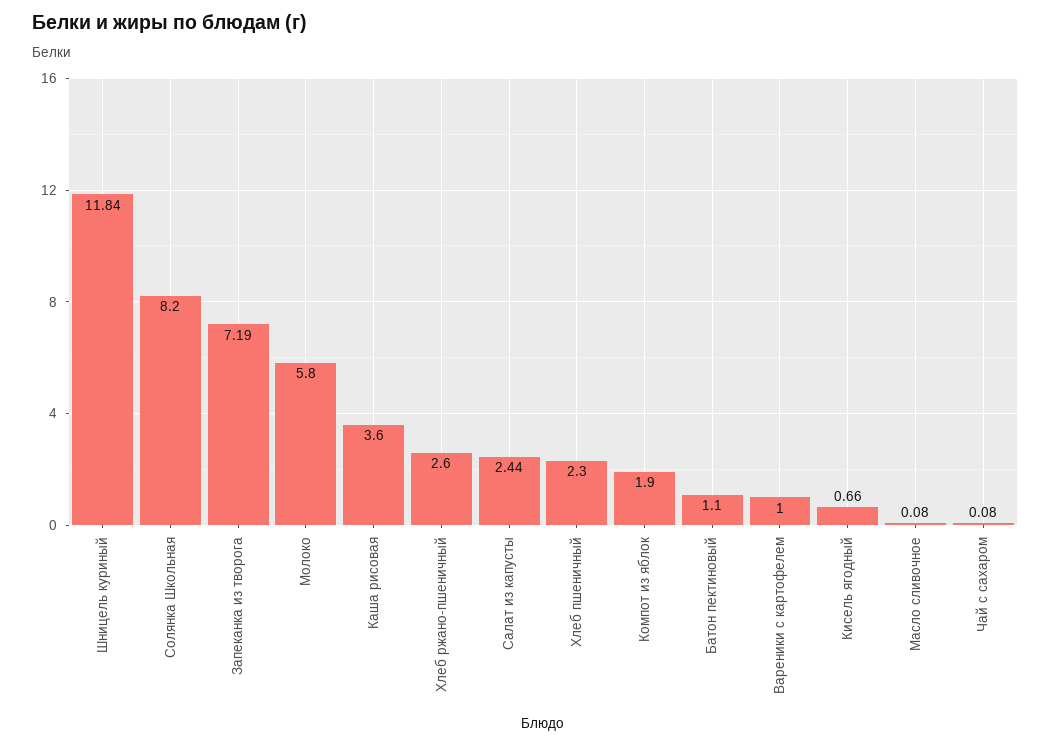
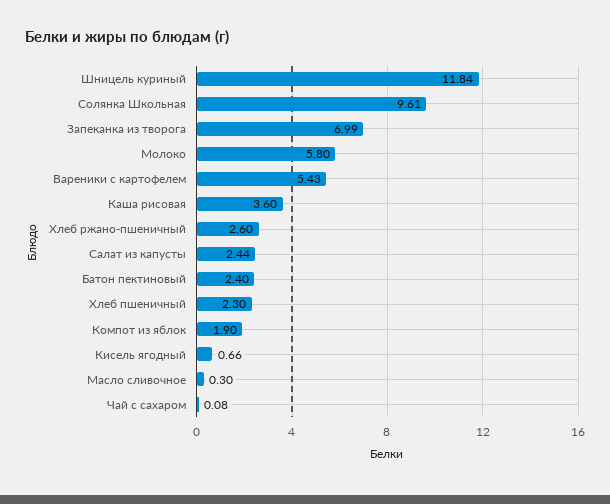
Солянка Школьная: 8.2 -> 9.61
Запеканка из творога: 7.19 -> 6.99
Батон пектиновый: 1.1 -> 2.4
Вареники с картофелем: 1 -> 5.43
Масло сливочное: 0.08 -> 0.3

